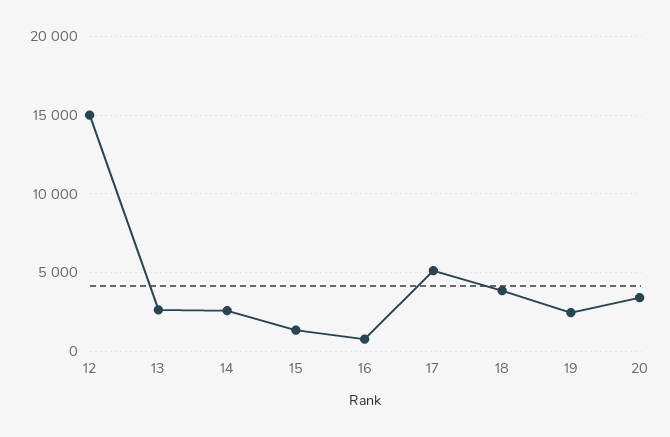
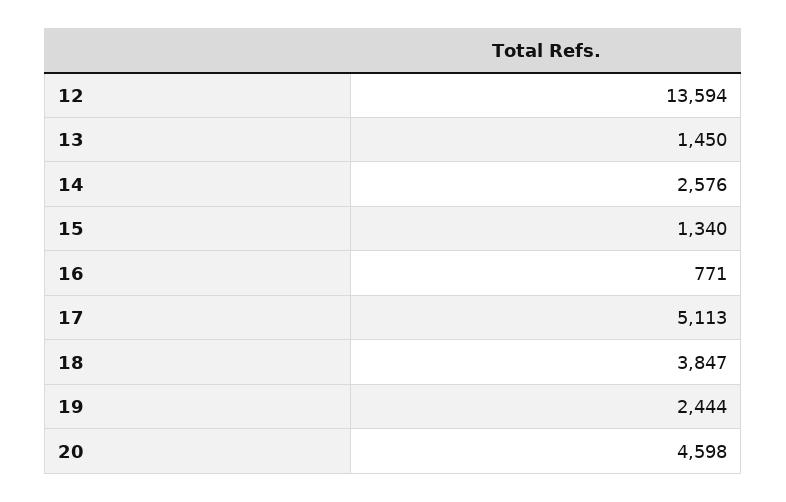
12: 15000 -> 13594
13: 2500 -> 1450
20: 3500 -> 4598

